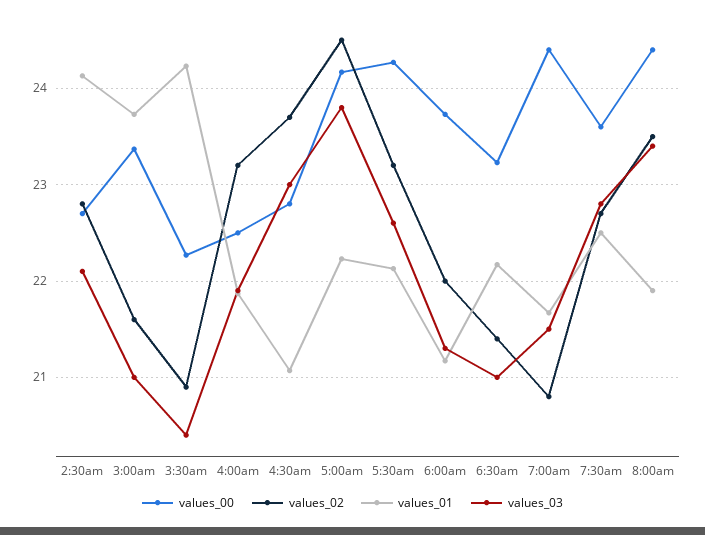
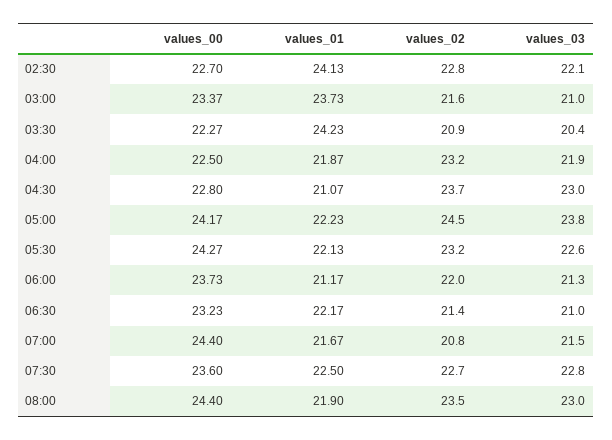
values_03, 8:00am: 23.4 -> 23

